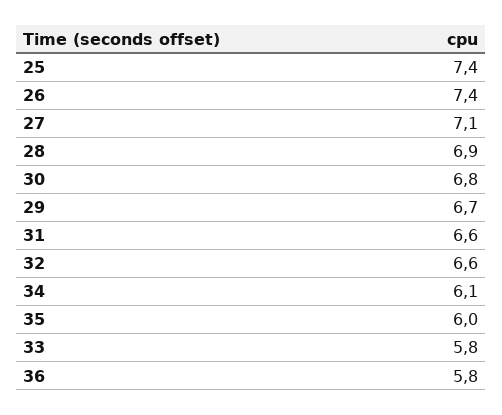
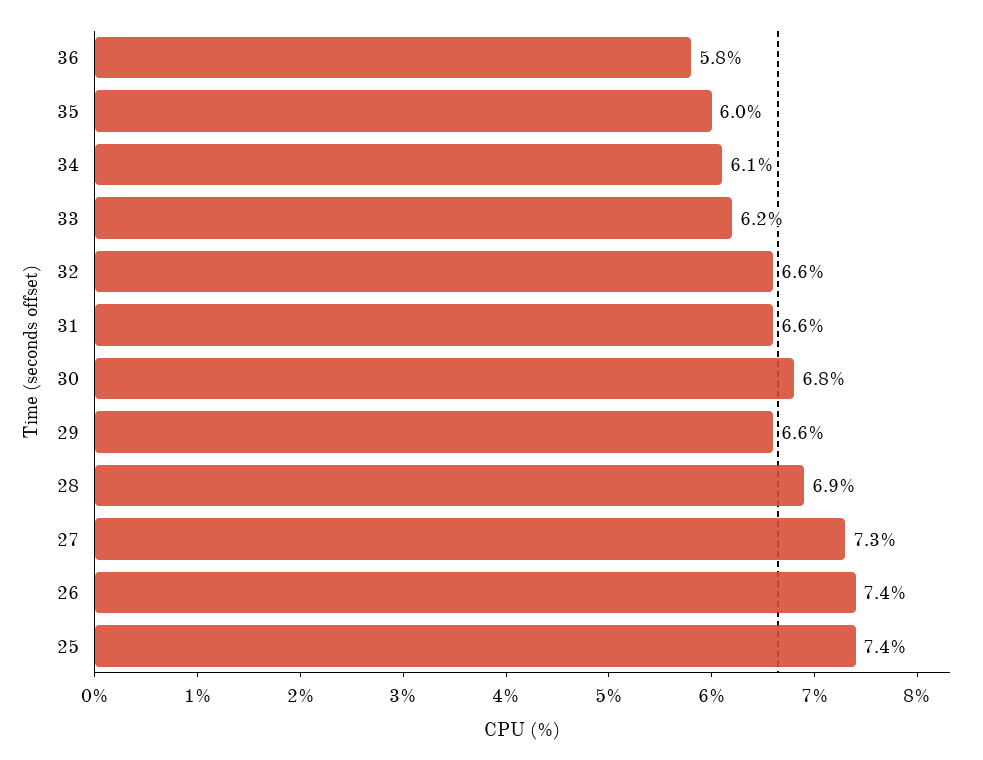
27: 7.1 -> 7.3
29: 6.7 -> 6.6
33: 5.8 -> 6.2

